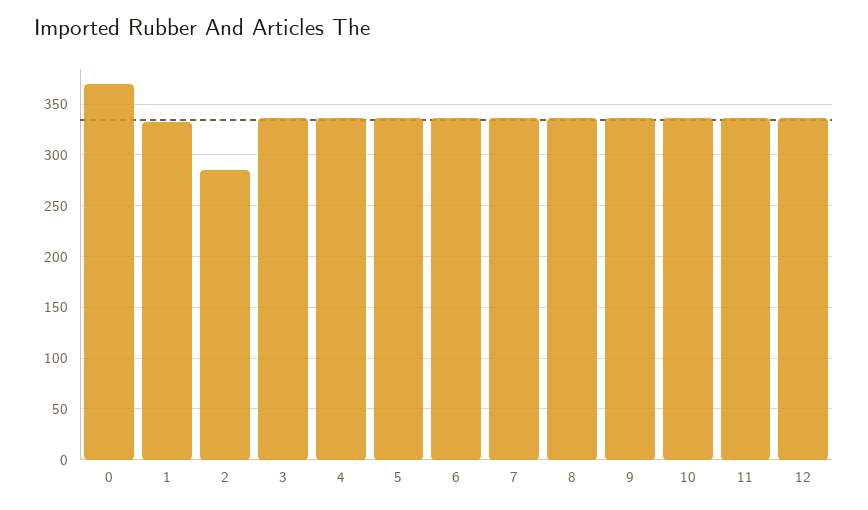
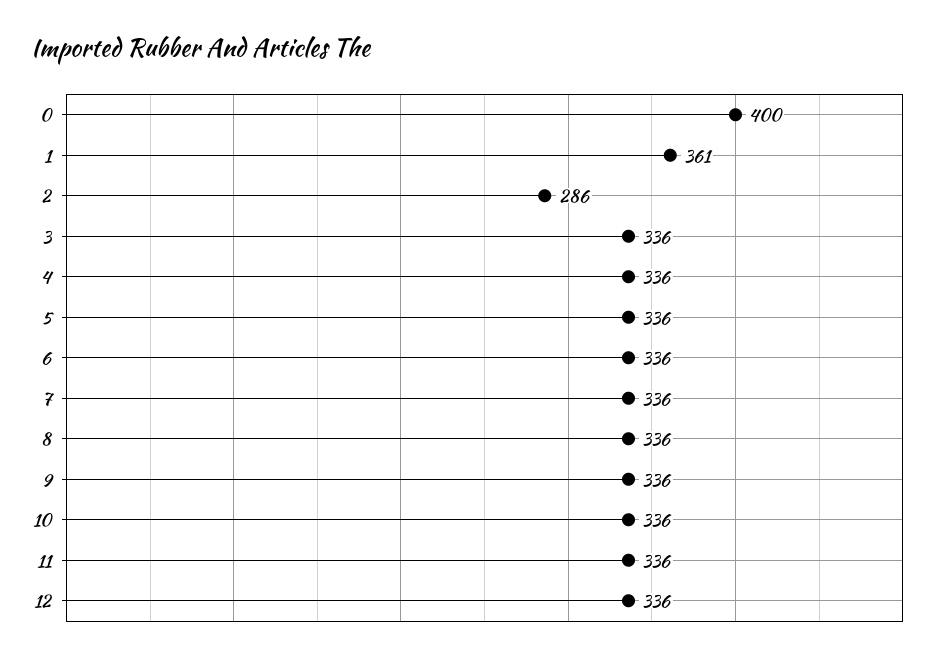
0: 370 -> 400
1: 330 -> 361

